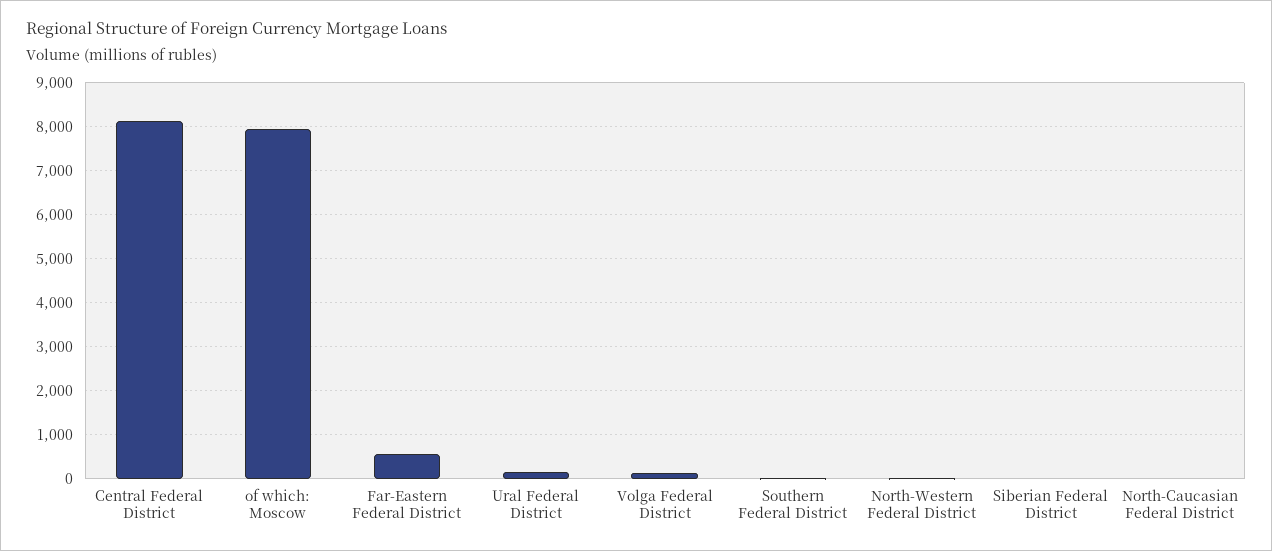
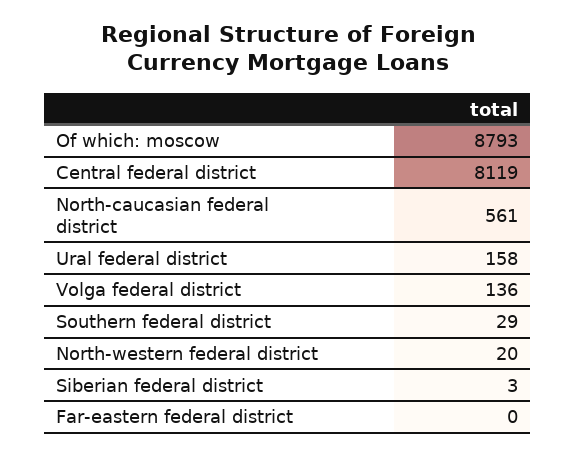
of which: Moscow: 8000 -> 8793
Far-Eastern Federal District: 600 -> 0
North-Caucasian Federal District: 0 -> 561

